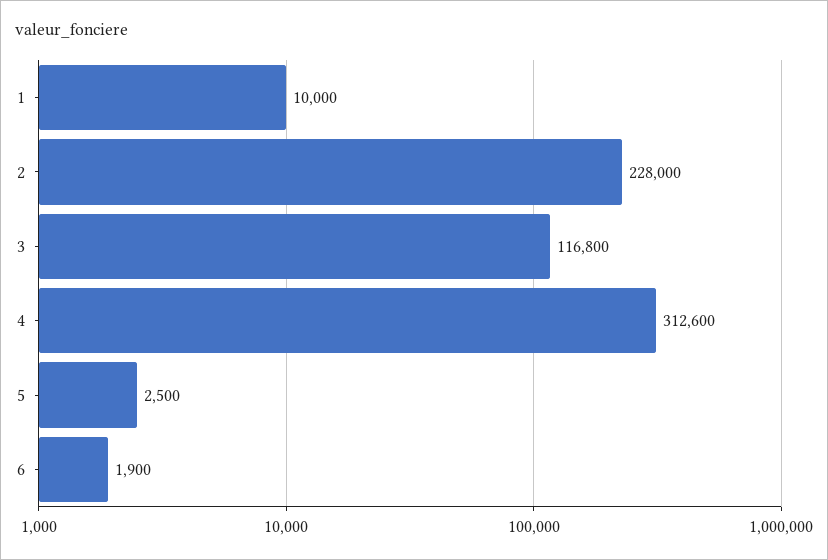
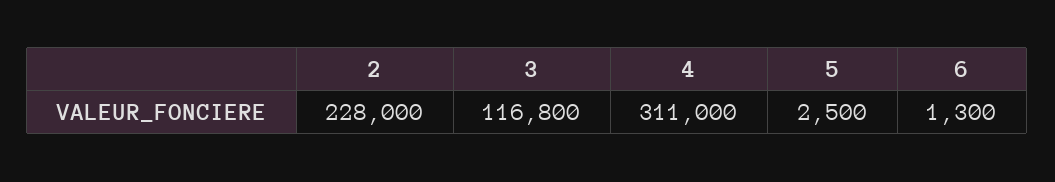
1: 10000 -> none
4: 312600 -> 311000
6: 1900 -> 1300

